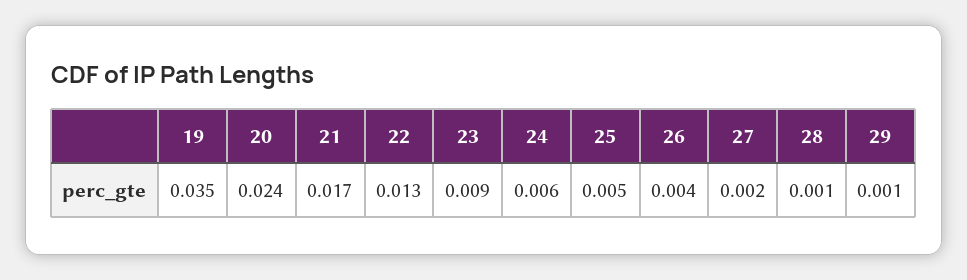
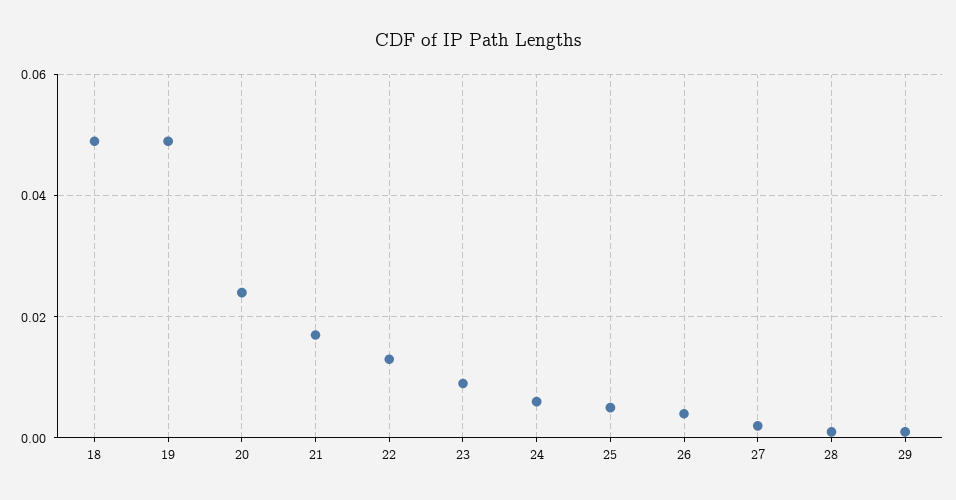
19: 0.035 -> 0.05
18: none -> 0.05

